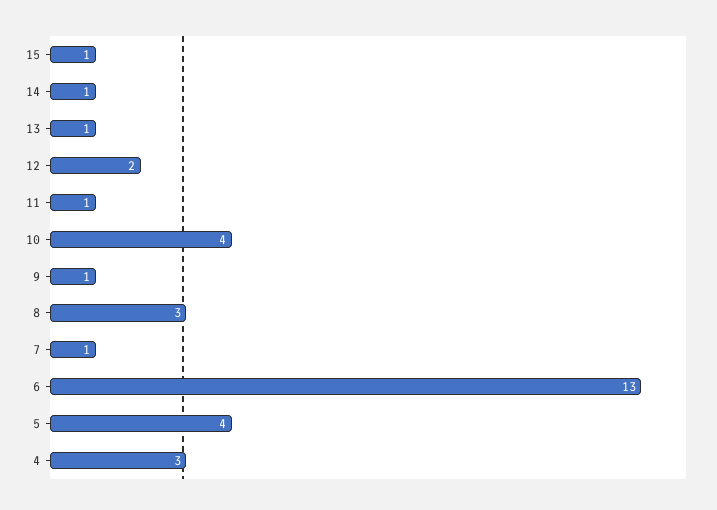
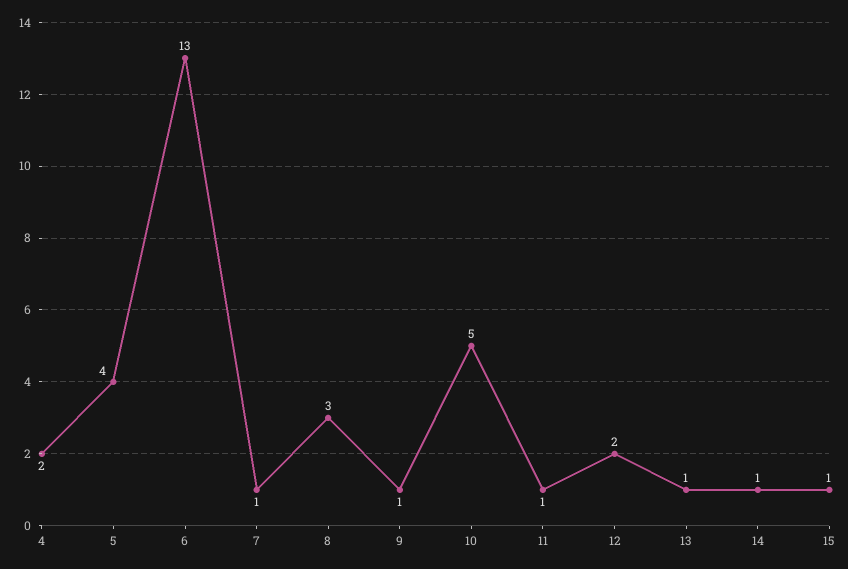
10: 4 -> 5
4: 3 -> 2

